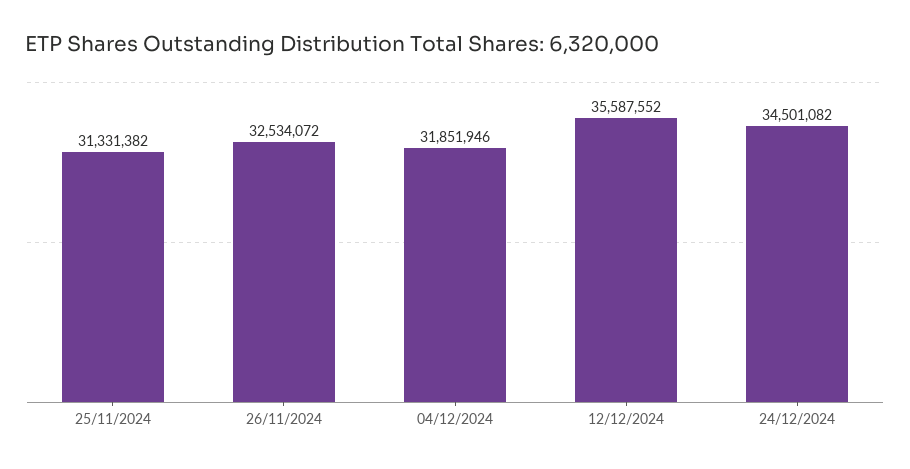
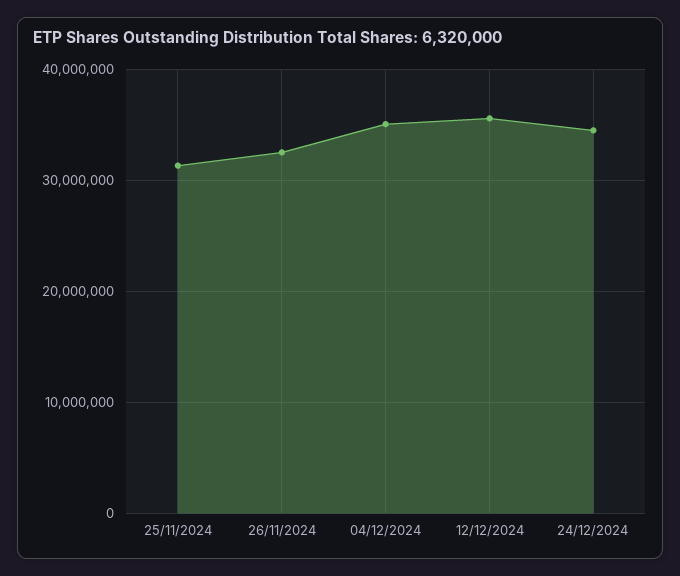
04/12/2024: 31851946 -> 35000000

